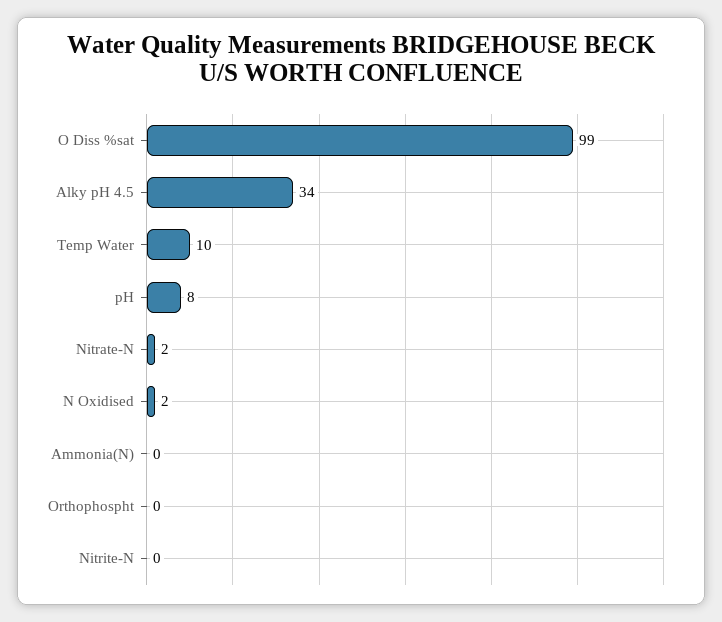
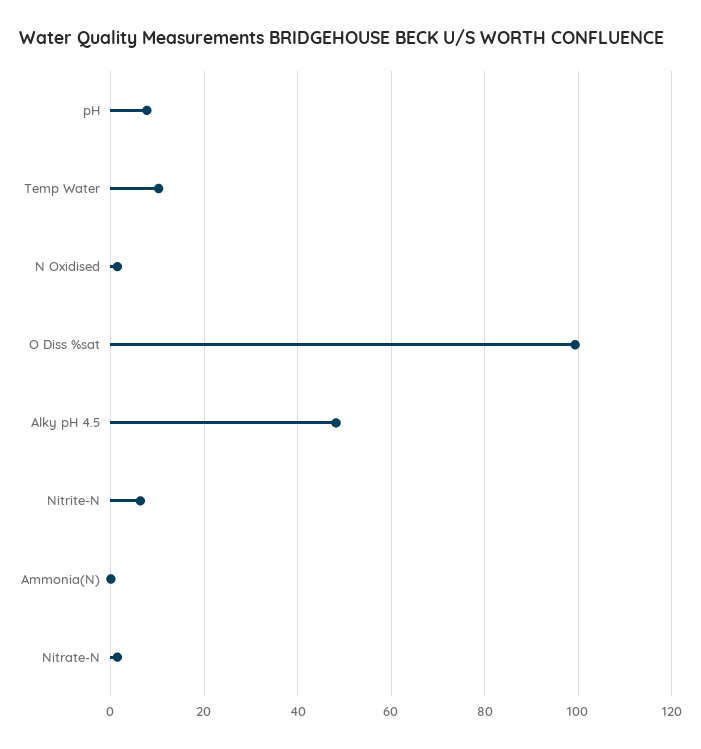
Alky pH 4.5: 34 -> 48
Orthophospht: 0 -> none
Nitrite-N: 0 -> 6

